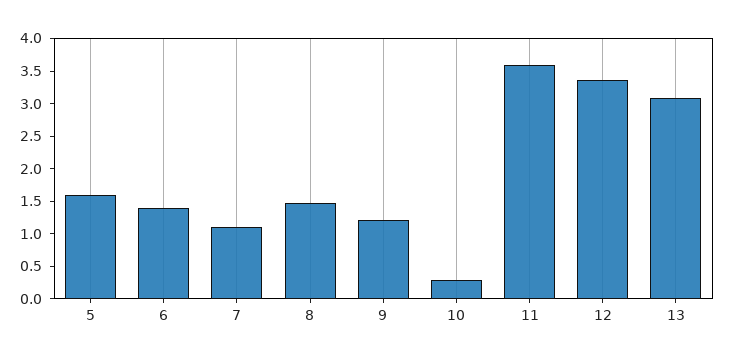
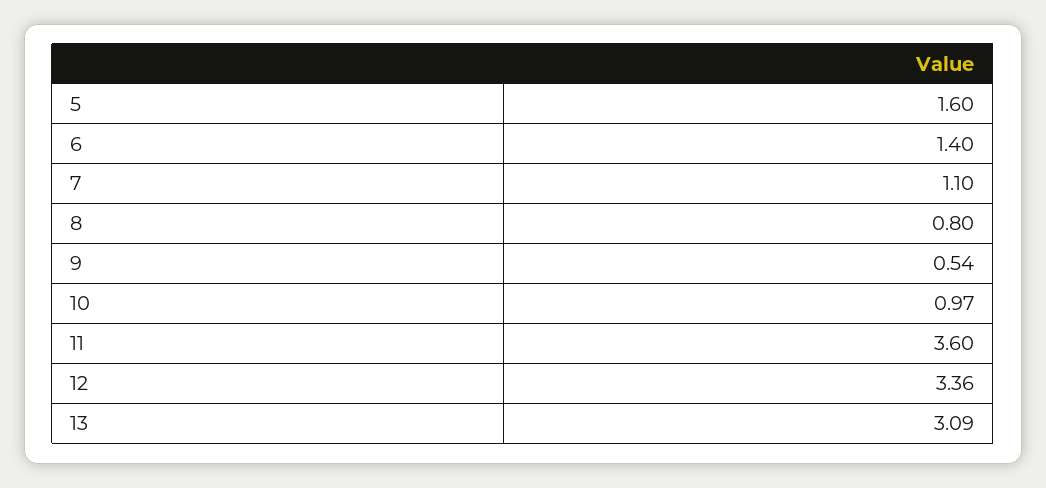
8: 1.5 -> 0.8
9: 1.25 -> 0.54
10: 0.25 -> 0.97

